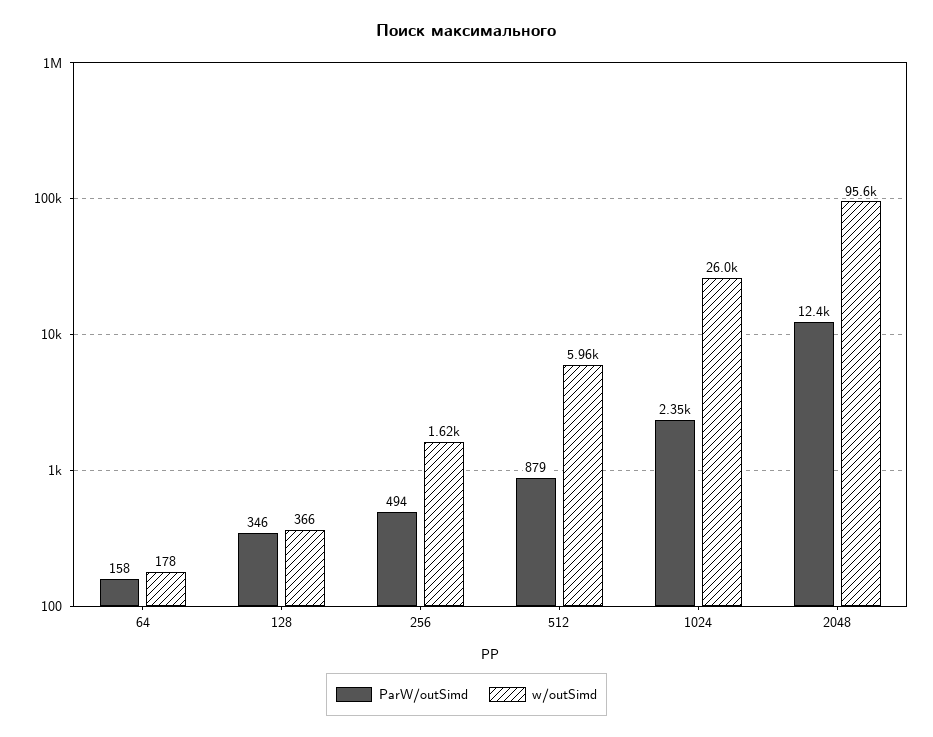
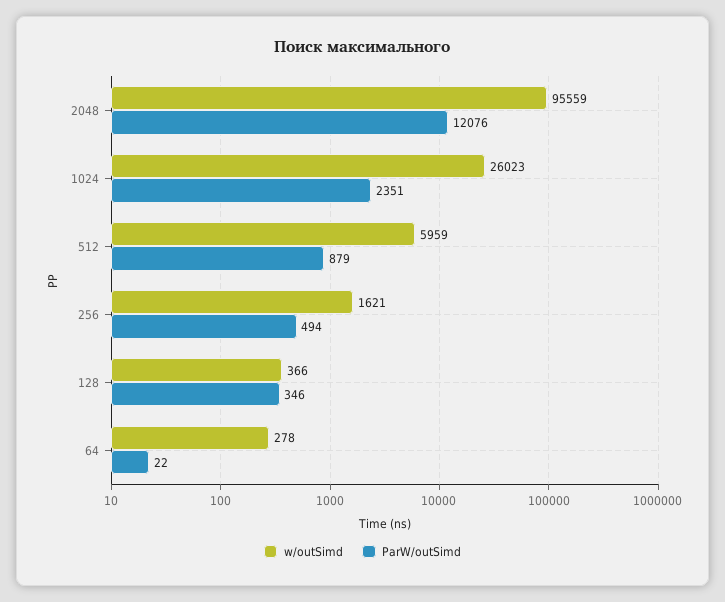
ParW/outSimd, 64: 158 -> 22
w/outSimd, 64: 178 -> 278
ParW/outSimd, 2048: 12400 -> 12076

